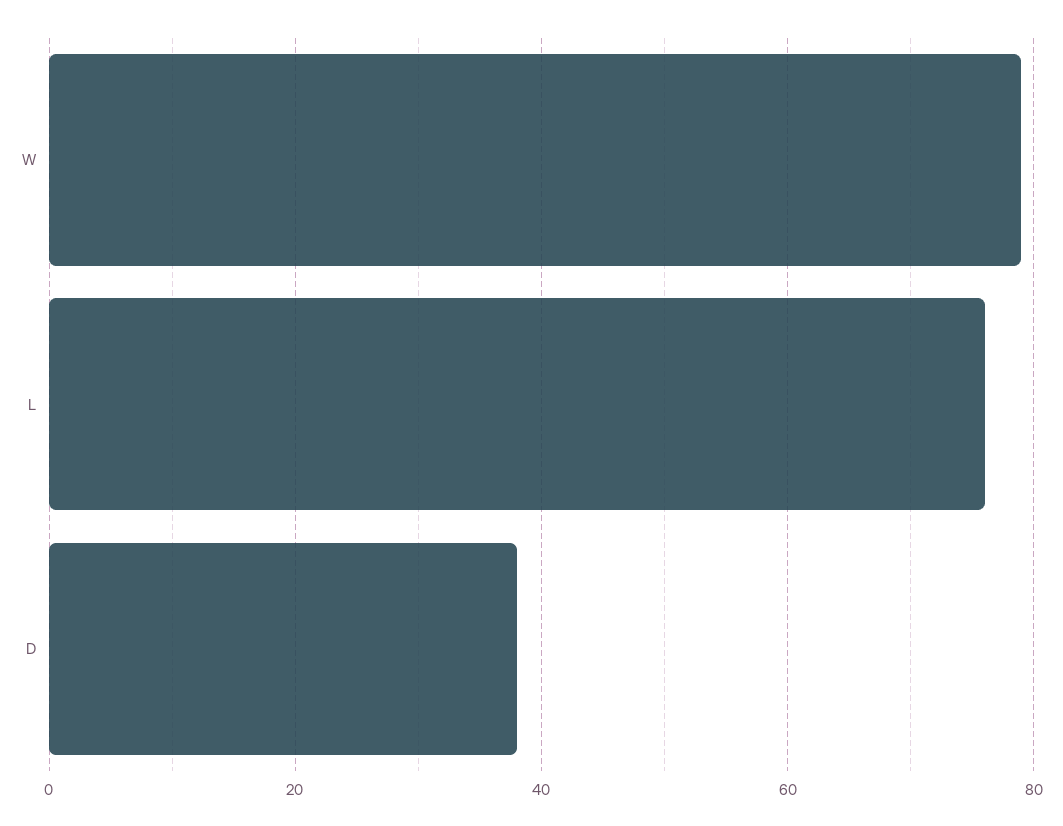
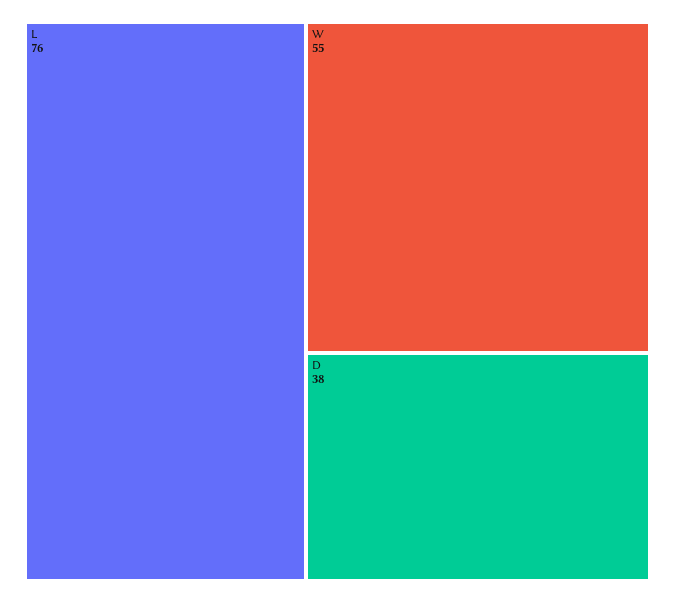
W: 80 -> 55

